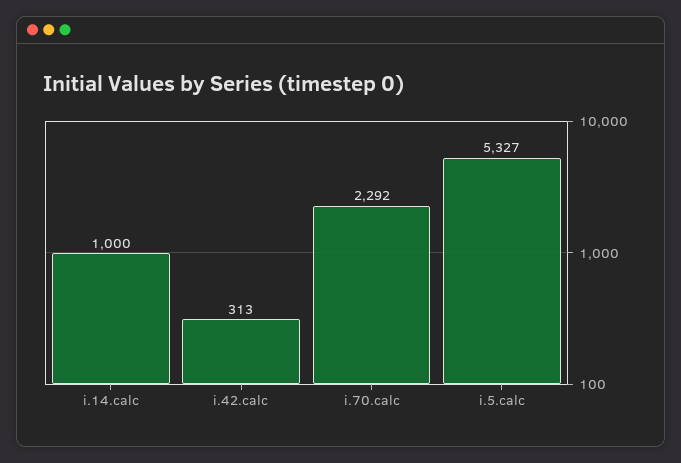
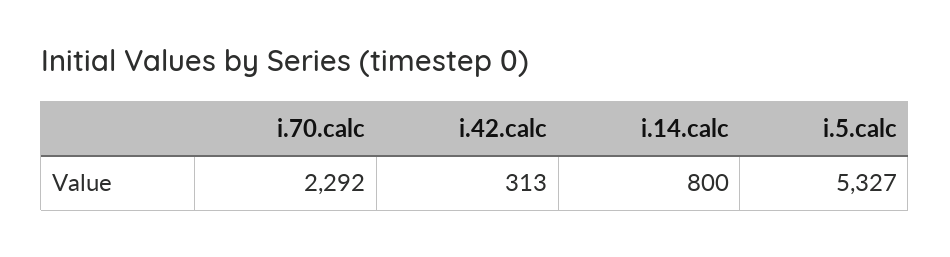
i.14.calc: 1000 -> 800

